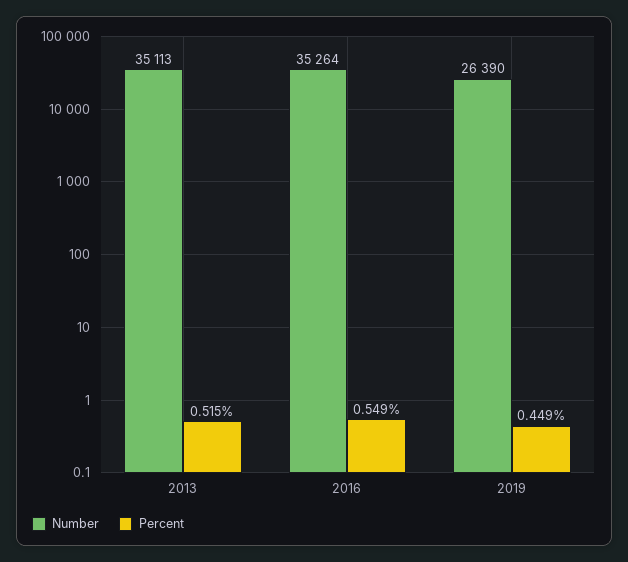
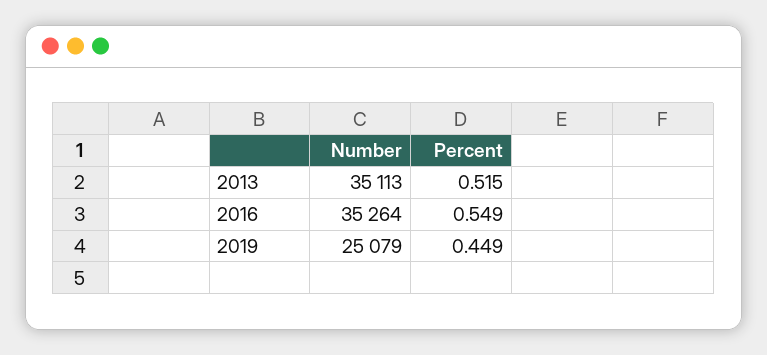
Number, 2019: 26390 -> 25079

